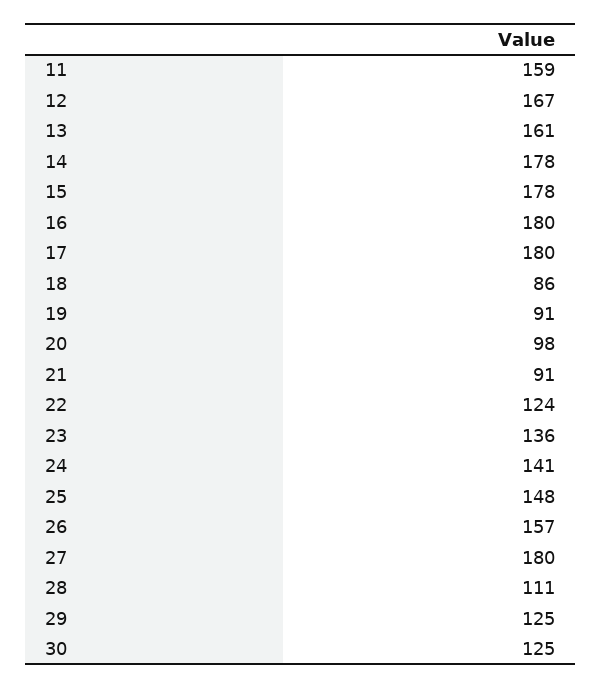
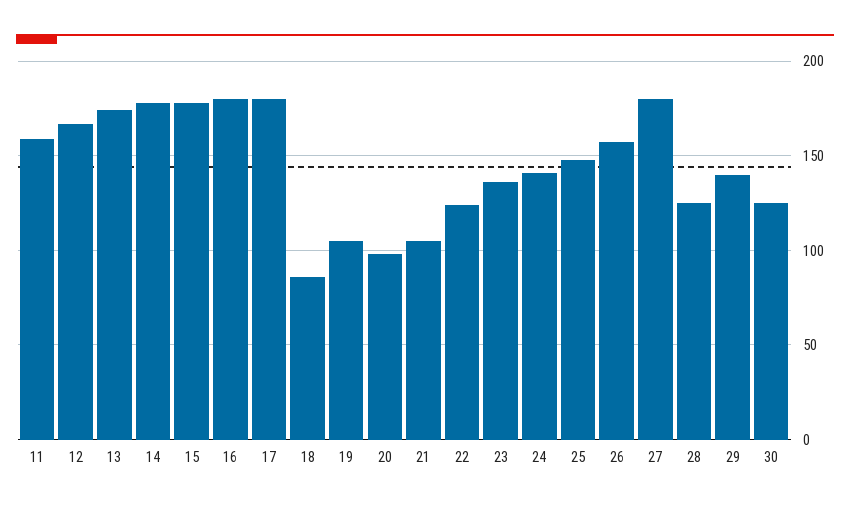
13: 161 -> 175
19: 91 -> 105
21: 91 -> 105
28: 111 -> 125
29: 125 -> 140

